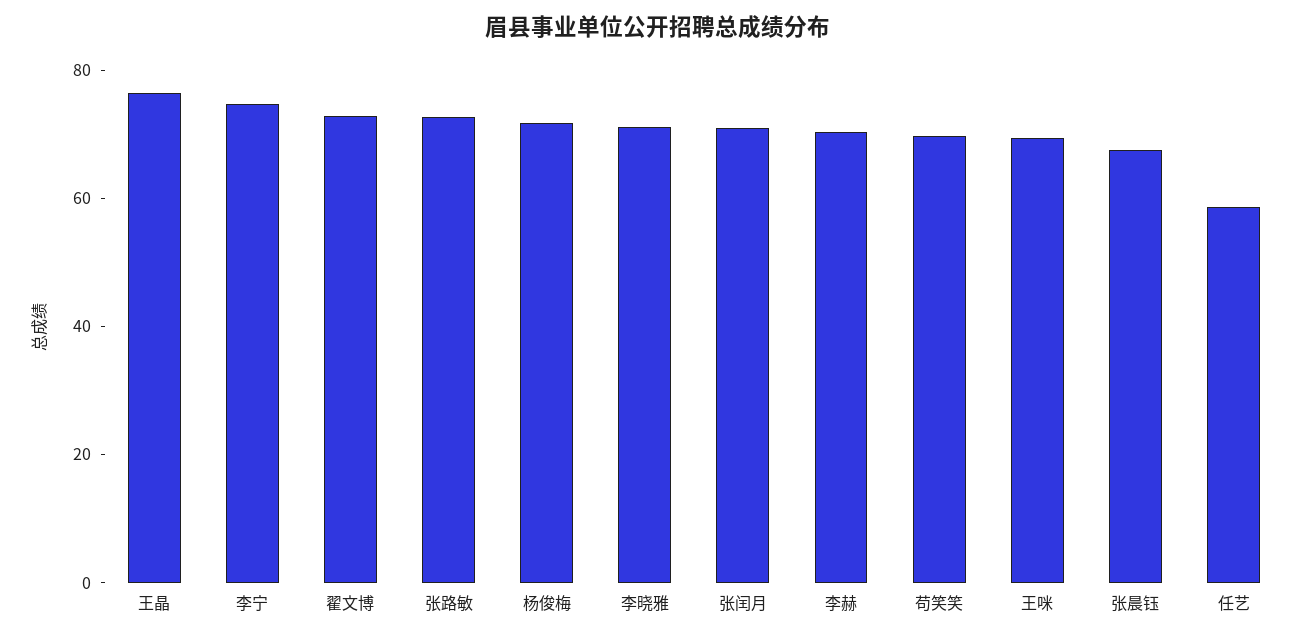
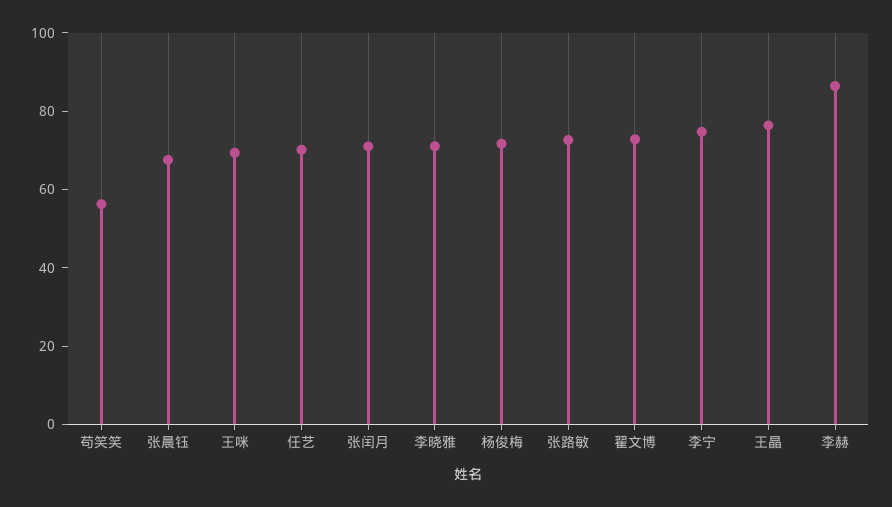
李赫: 70 -> 85
苟笑笑: 70 -> 55
任艺: 60 -> 70

